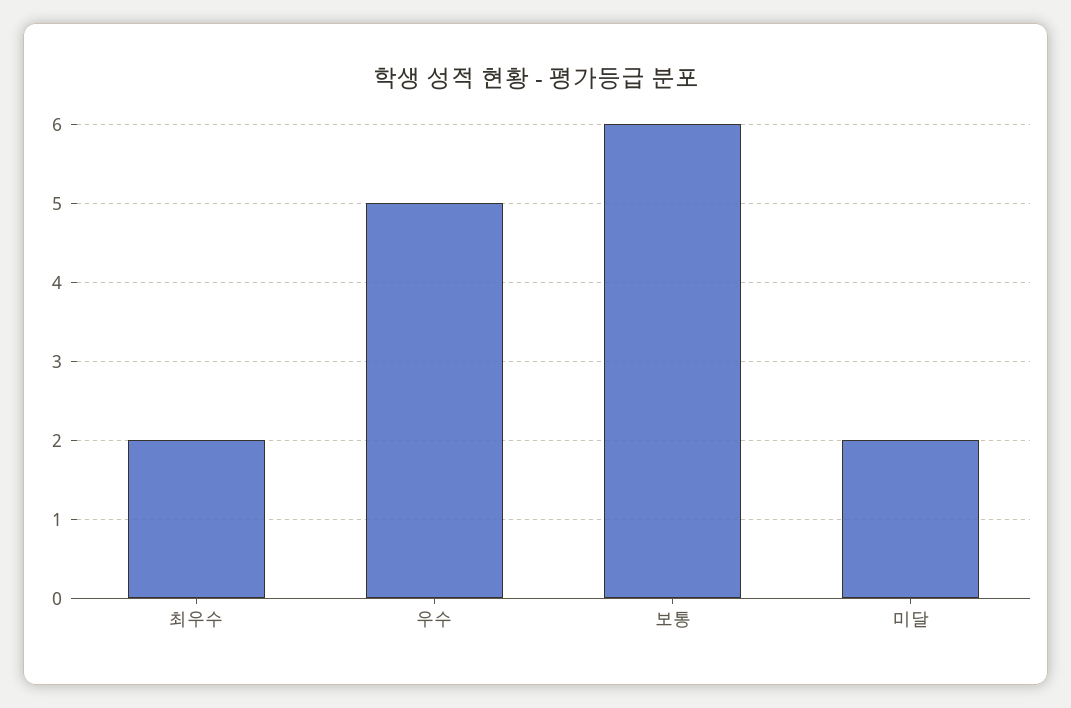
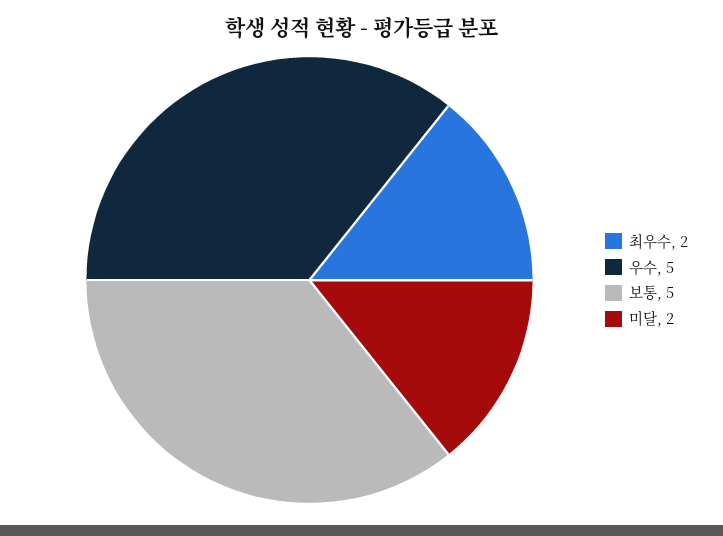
보통: 6 -> 5

